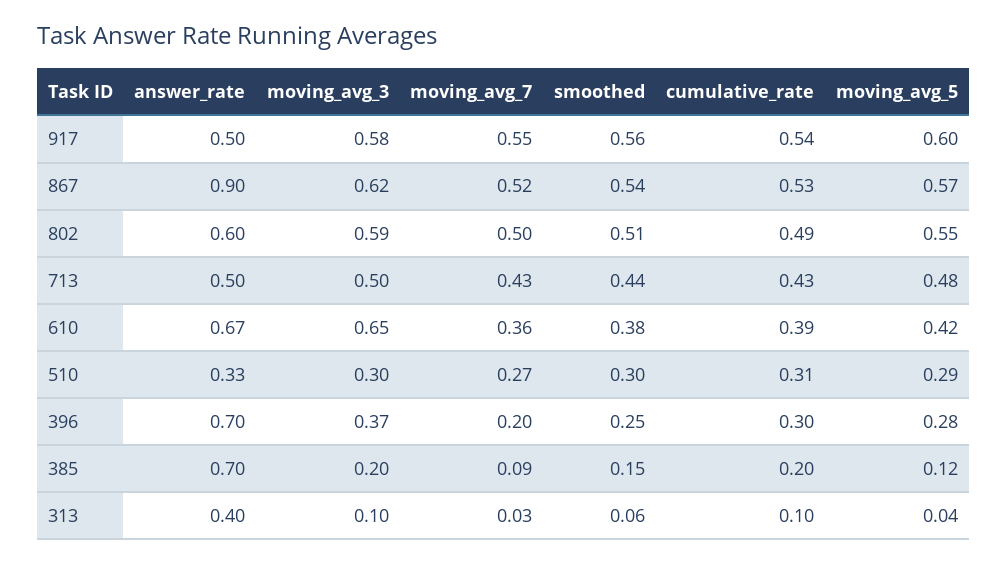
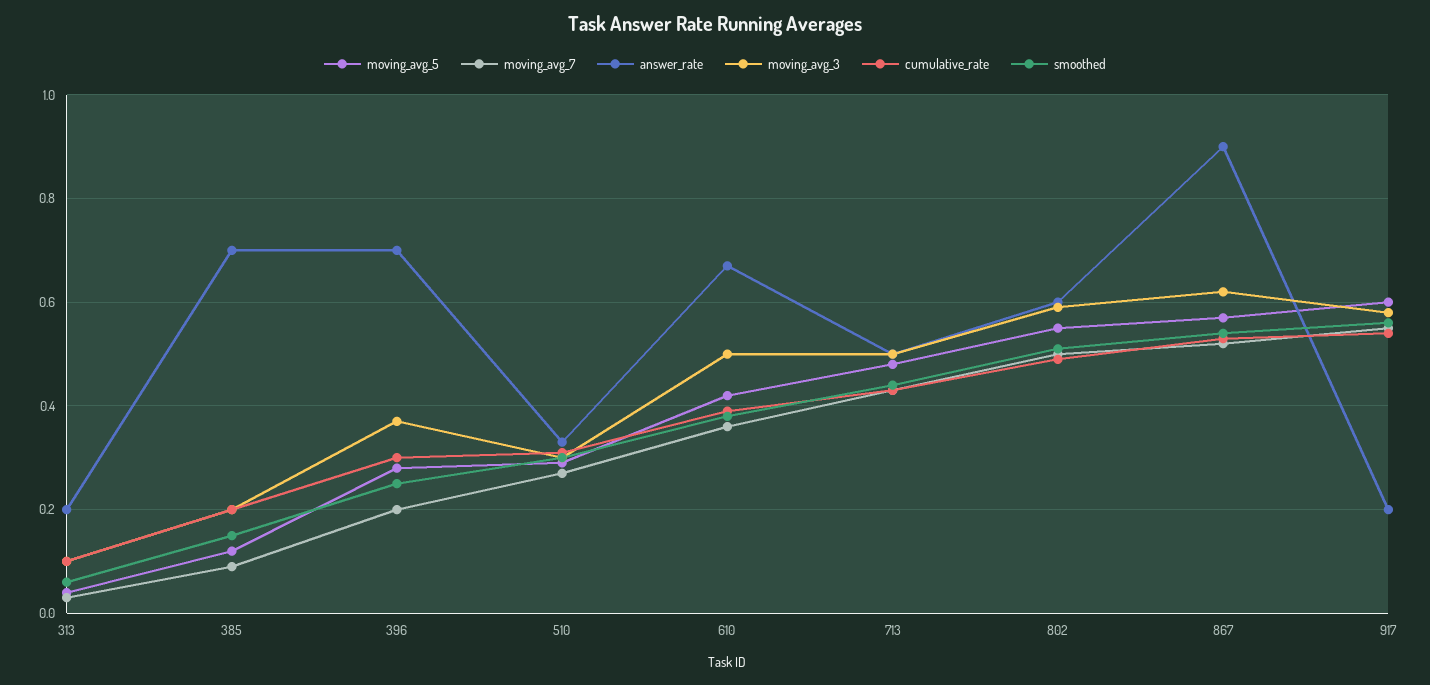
answer_rate, 917: 0.5 -> 0.2
moving_avg_3, 610: 0.65 -> 0.5
answer_rate, 313: 0.4 -> 0.2

